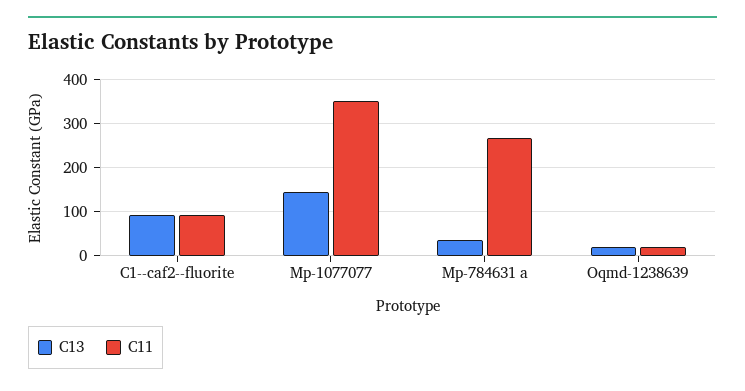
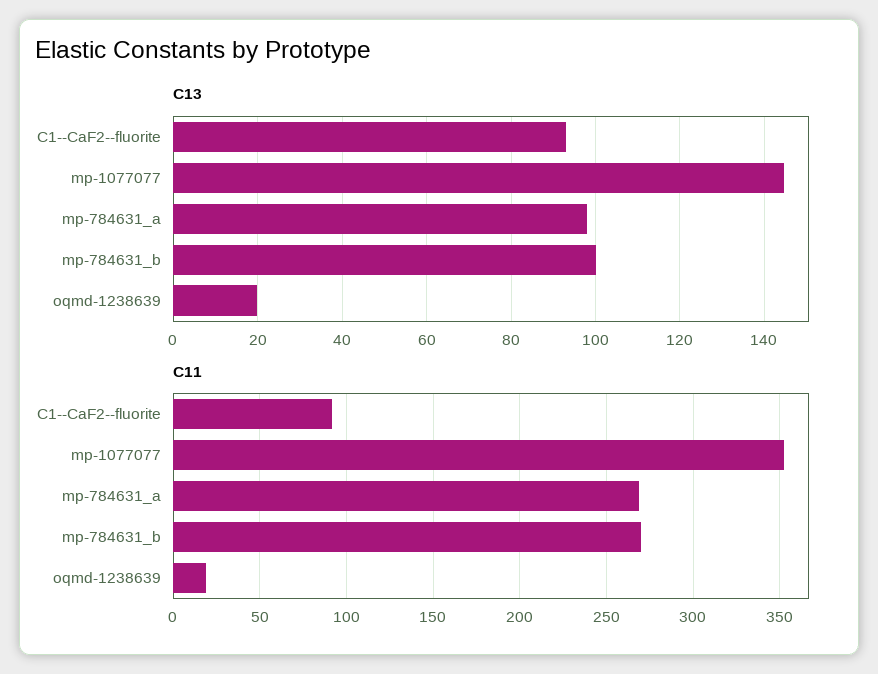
C13, Mp-784631 a: 40 -> 98
C13, mp-784631_b: none -> 100
C11, mp-784631_b: none -> 270

